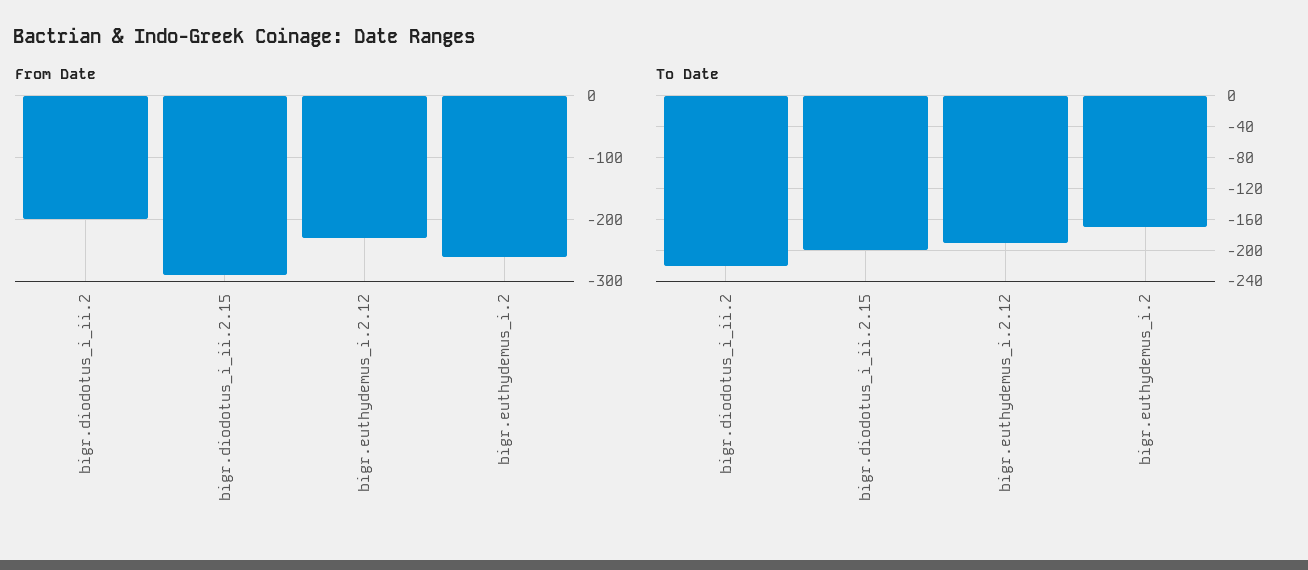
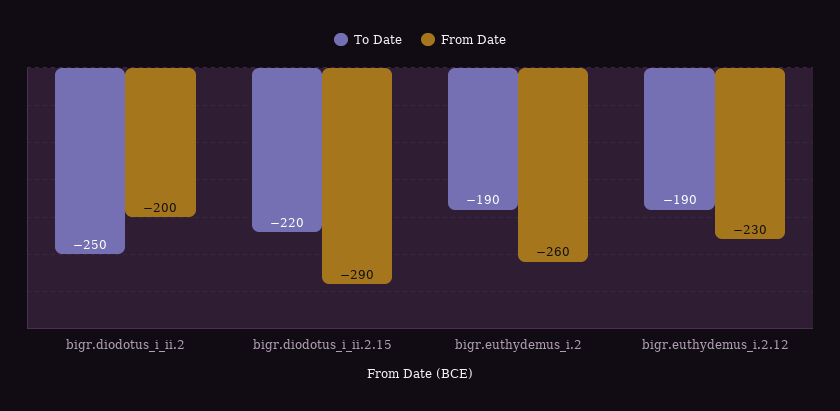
To Date, bigr.diodotus_i_ii.2: -220 -> -250
To Date, bigr.diodotus_i_ii.2.15: -200 -> -220
To Date, bigr.euthydemus_i.2: -170 -> -190

